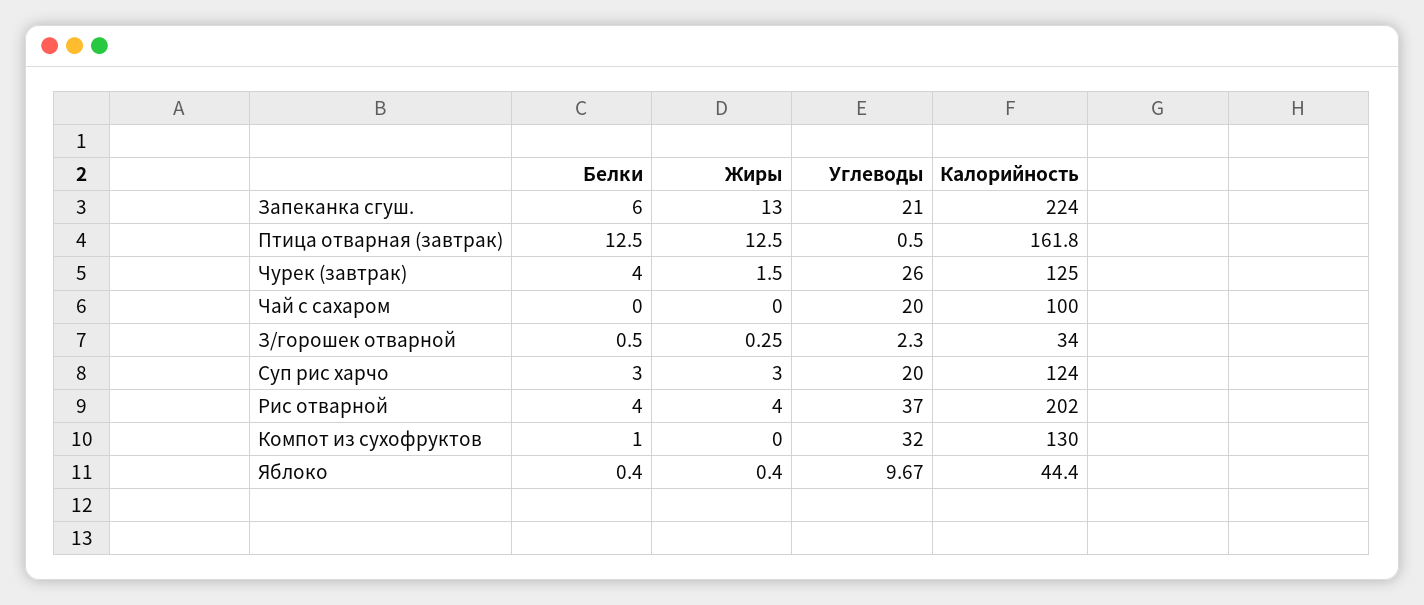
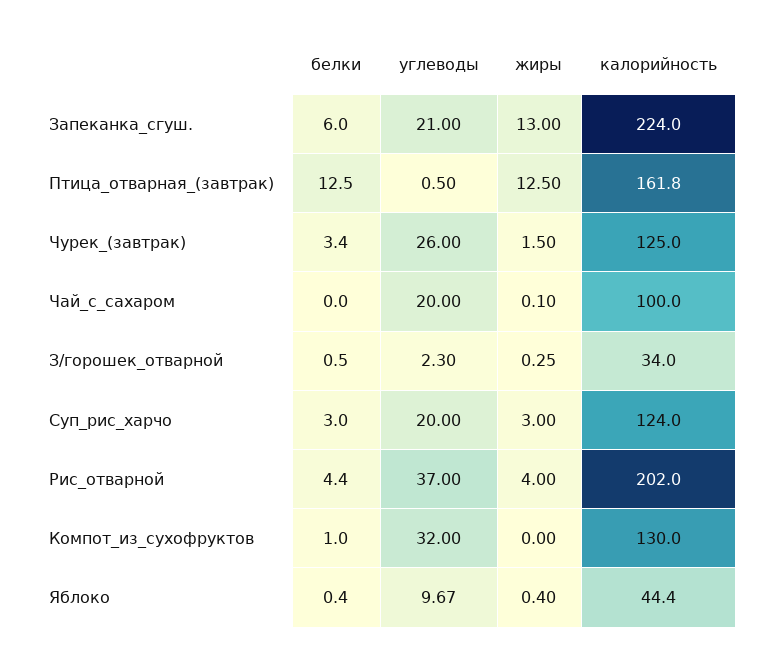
Белки, Чурек (завтрак): 4 -> 3.4
Жиры, Чай с сахаром: 0 -> 0.1
Белки, Рис отварной: 4 -> 4.4

